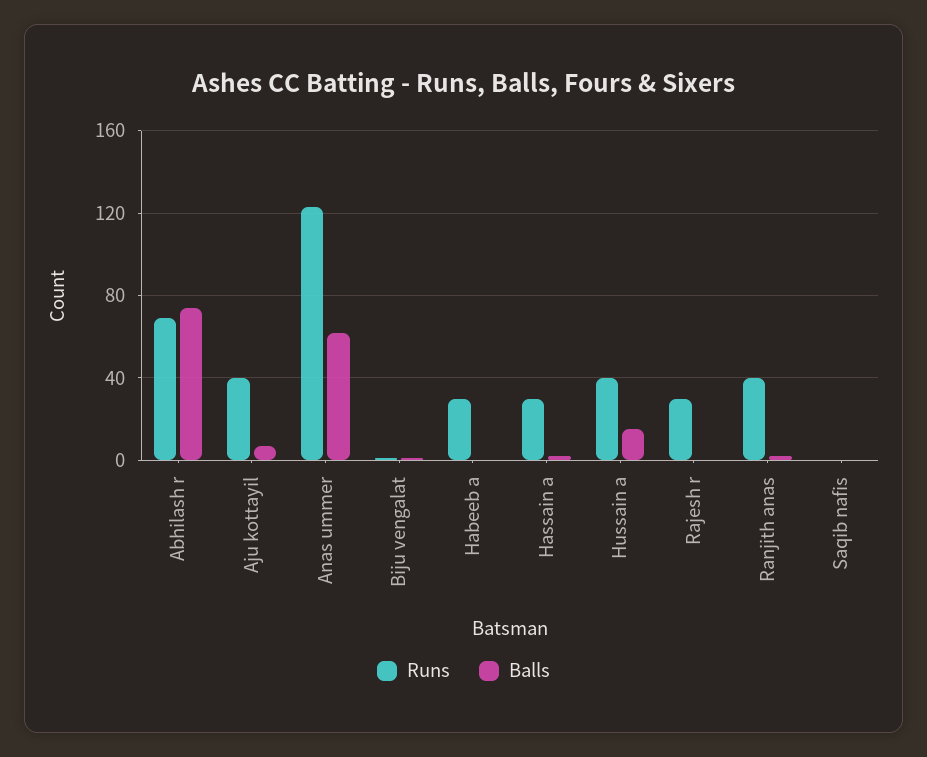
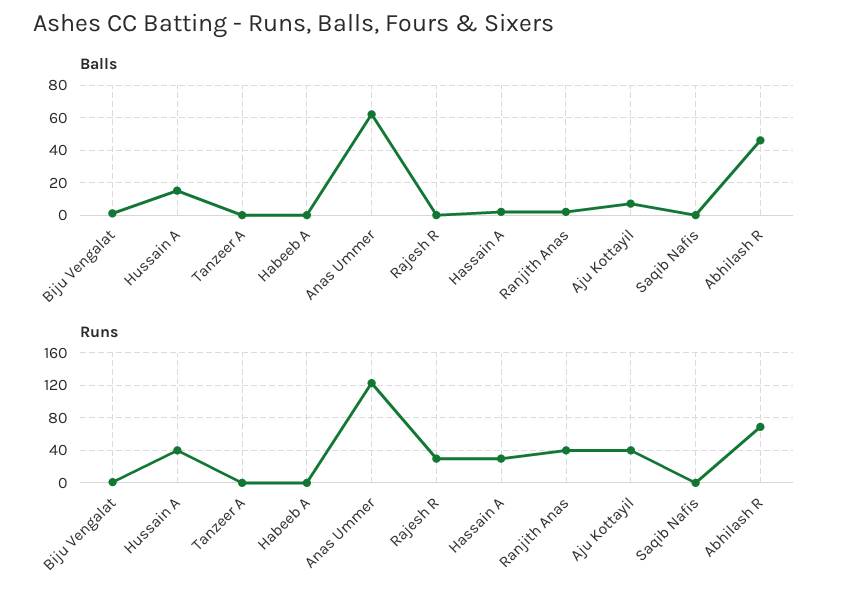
Balls, Abhilash r: 75 -> 45
Runs, Habeeb a: 30 -> 0
Balls, Tanzeer A: none -> 0
Runs, Tanzeer A: none -> 0

